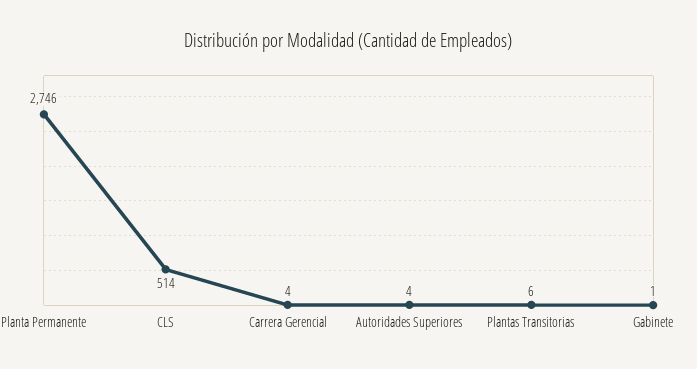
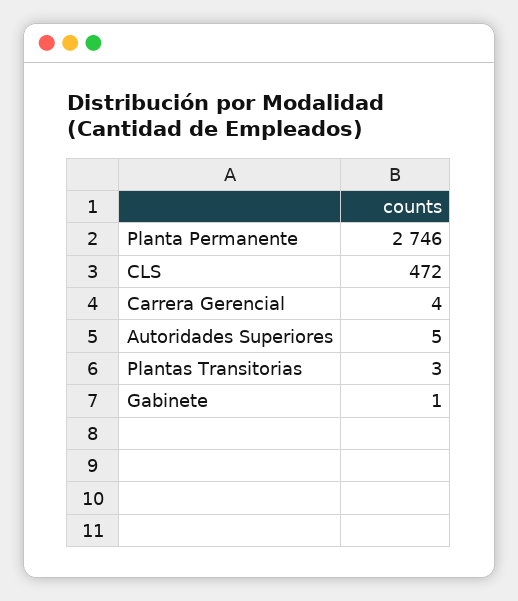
CLS: 514 -> 472
Autoridades Superiores: 4 -> 5
Plantas Transitorias: 6 -> 3

